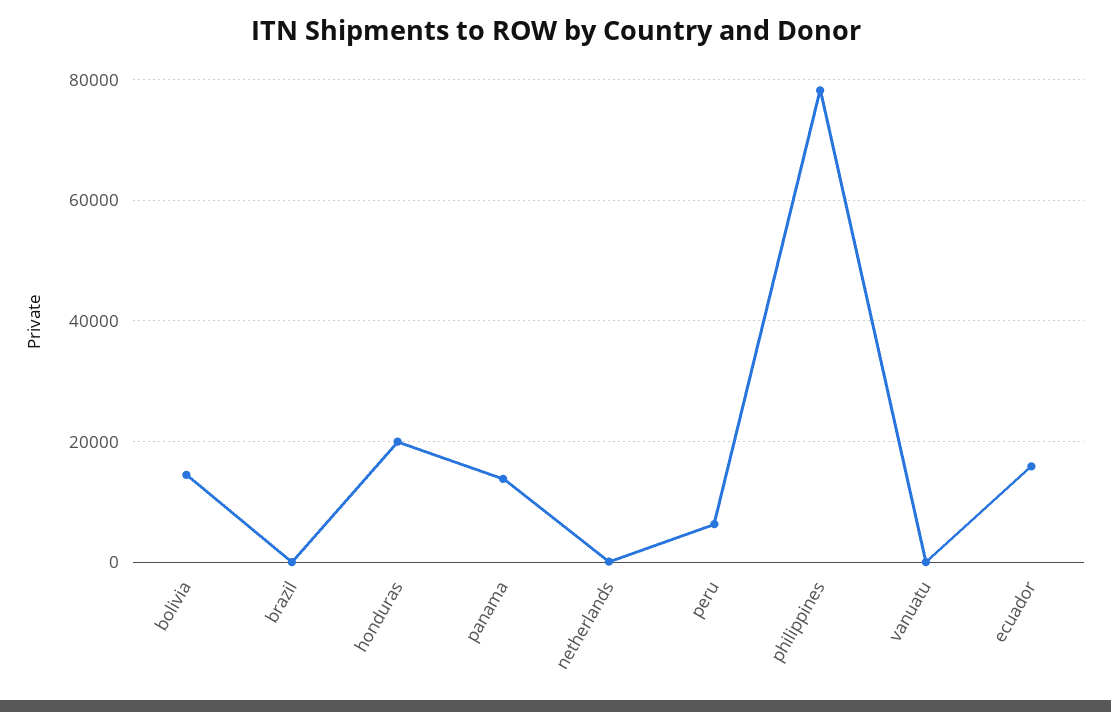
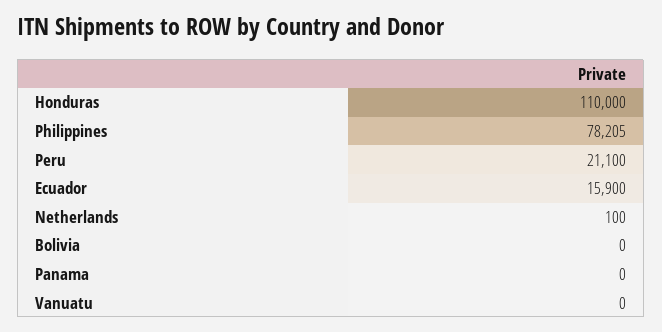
bolivia: 14000 -> 0
brazil: 0 -> none
honduras: 20000 -> 110000
panama: 14000 -> 0
peru: 6000 -> 21100

